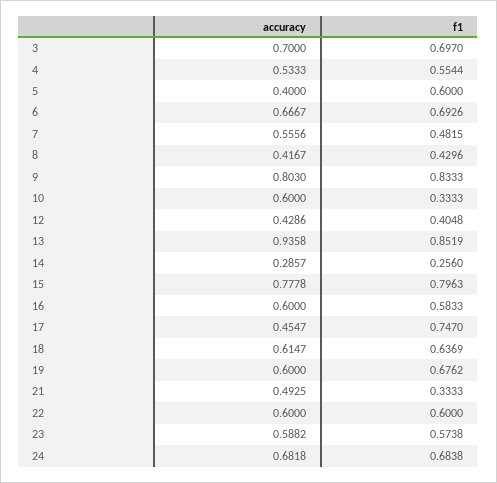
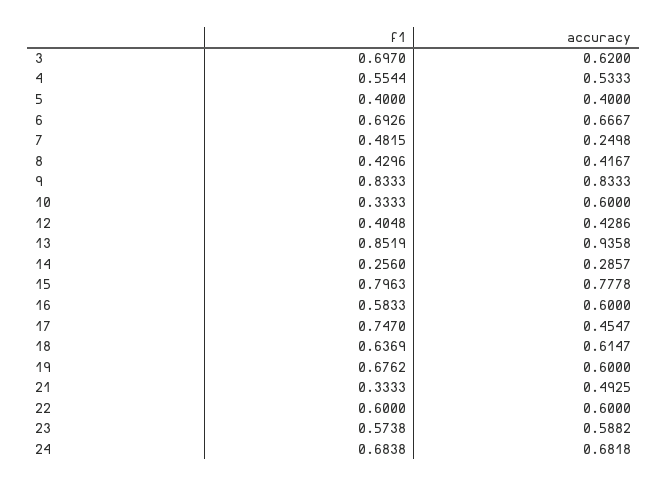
accuracy, 3: 0.7 -> 0.62
f1, 5: 0.6 -> 0.4
accuracy, 7: 0.5556 -> 0.2498
accuracy, 9: 0.803 -> 0.8333

